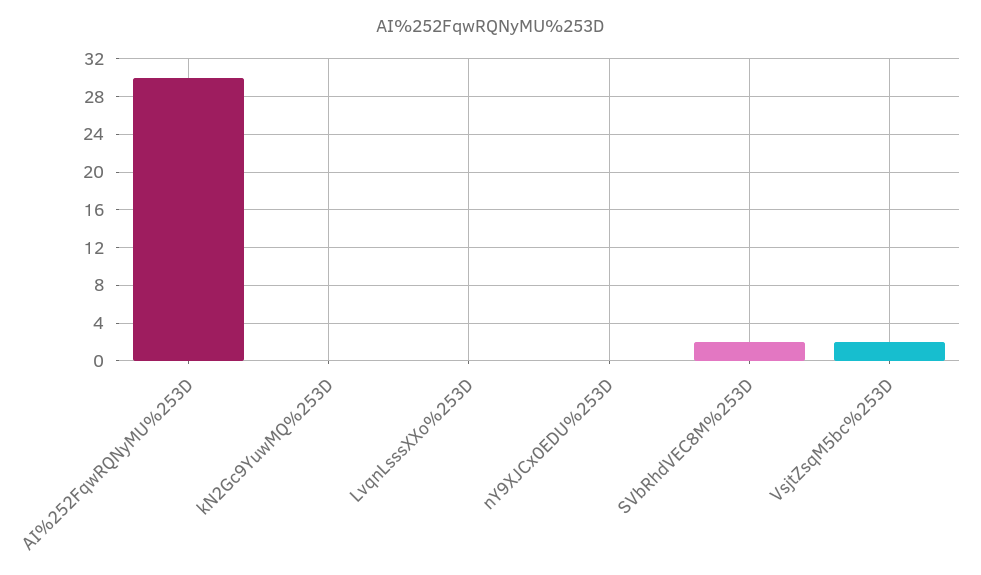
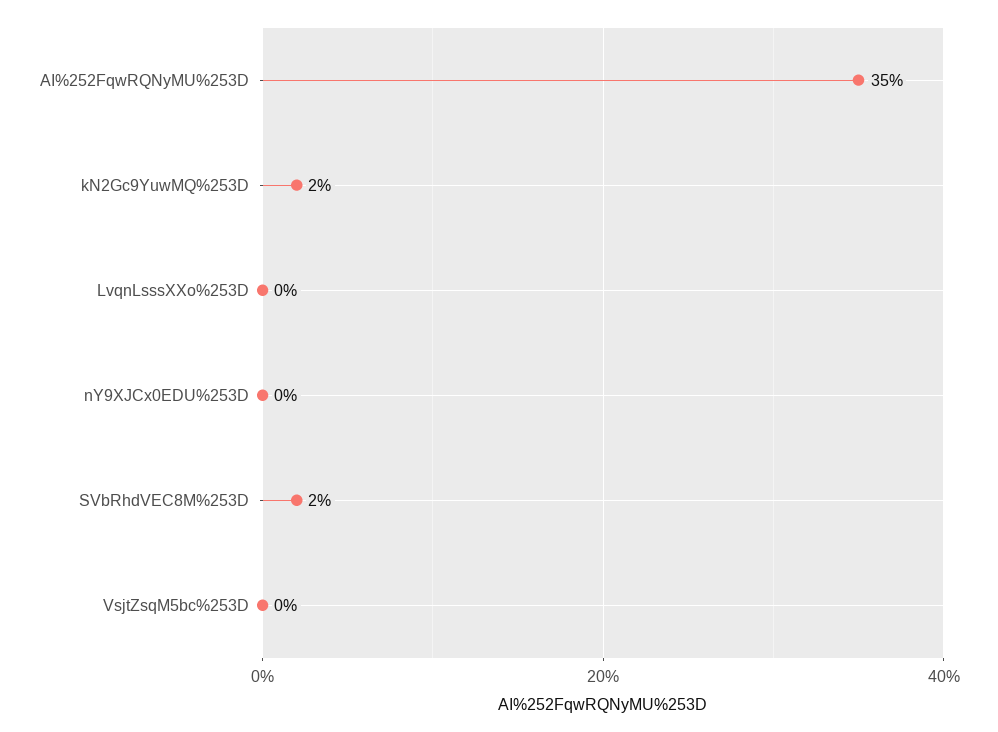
AI%252FqwRQNyMU%253D: 30 -> 35
kN2Gc9YuwMQ%253D: 0 -> 2
VsjtZsqM5bc%253D: 2 -> 0

